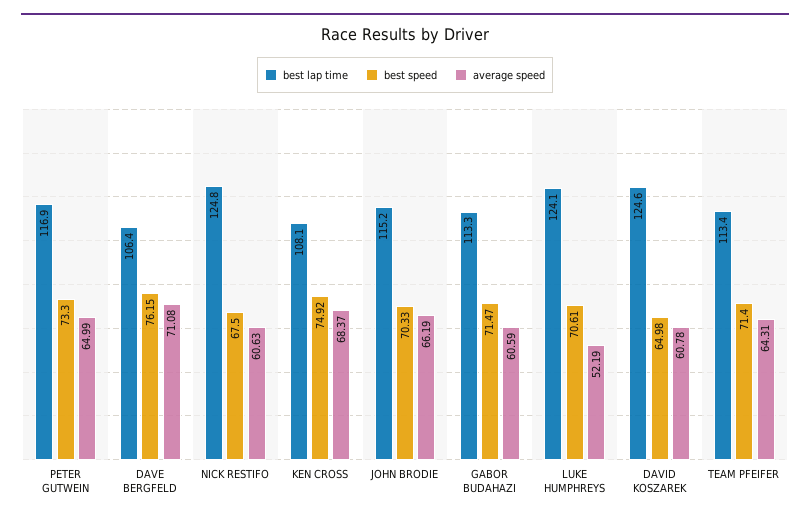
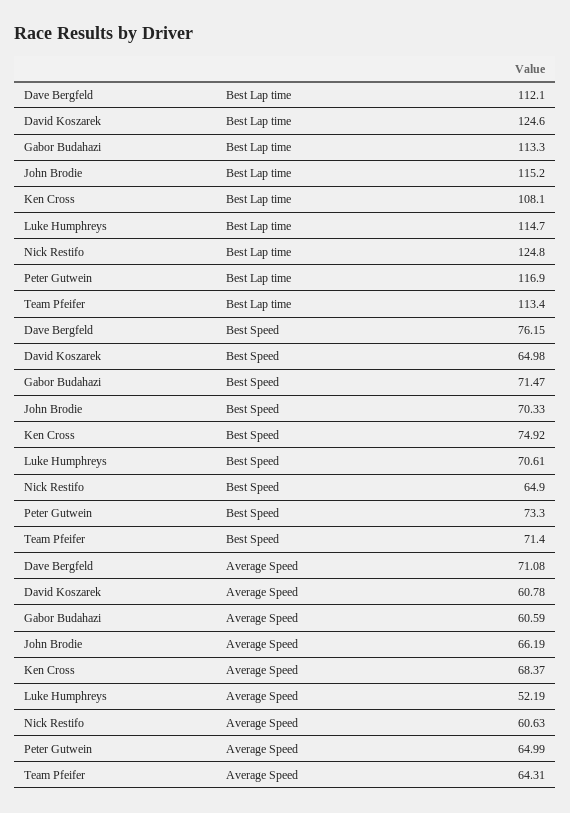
best lap time, DAVE BERGFELD: 106.4 -> 112.1
best speed, NICK RESTIFO: 67.5 -> 64.9
best lap time, LUKE HUMPHREYS: 124.1 -> 114.7

